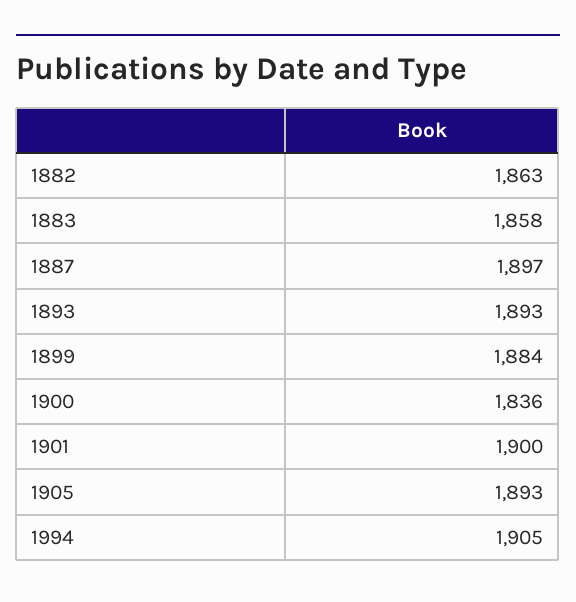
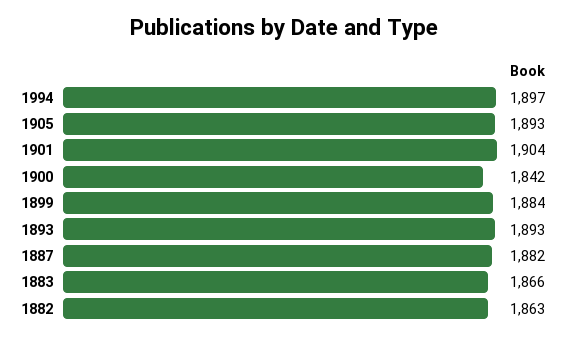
1883: 1858 -> 1866
1887: 1897 -> 1882
1900: 1836 -> 1842
1901: 1900 -> 1904
1994: 1905 -> 1897

